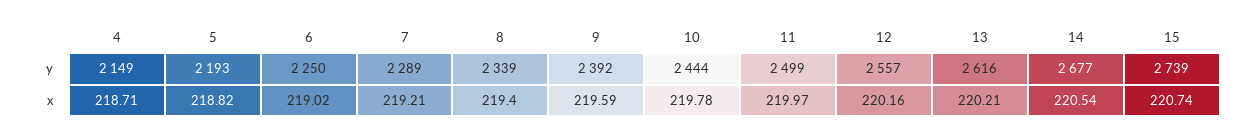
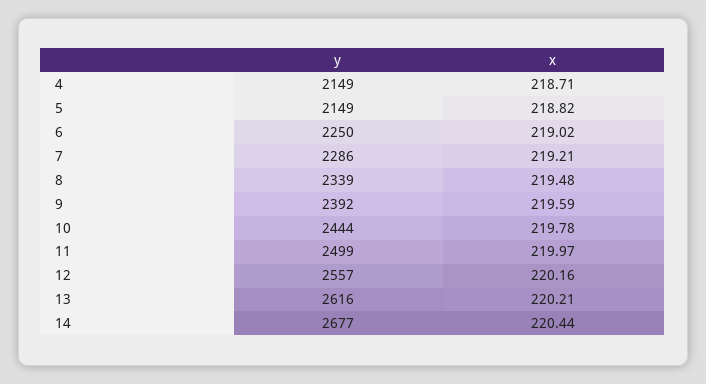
5, y: 2193 -> 2149
7, y: 2289 -> 2286
15, y: 2739 -> none
8, x: 219.4 -> 219.48
14, x: 220.54 -> 220.44
15, x: 220.74 -> none

